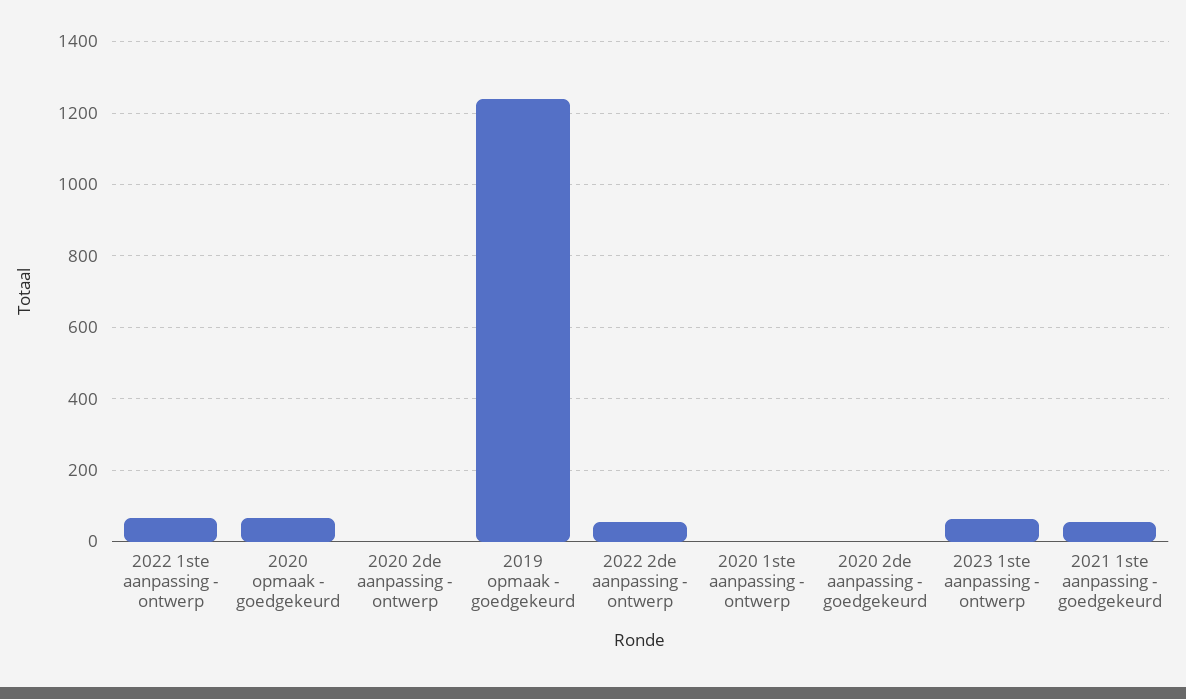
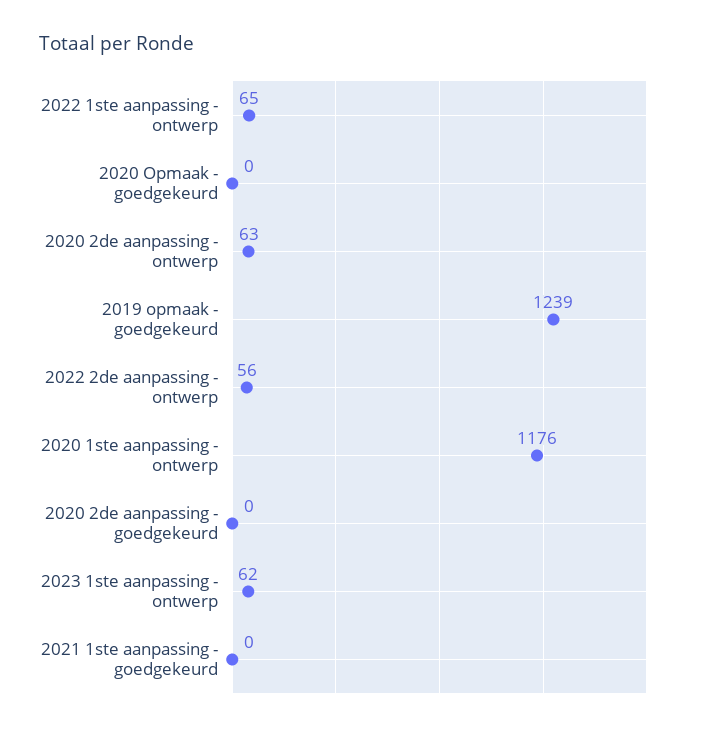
2020 opmaak - goedgekeurd: 60 -> 0
2020 2de aanpassing - ontwerp: 0 -> 63
2020 1ste aanpassing - ontwerp: 0 -> 1176
2021 1ste aanpassing - goedgekeurd: 60 -> 0

